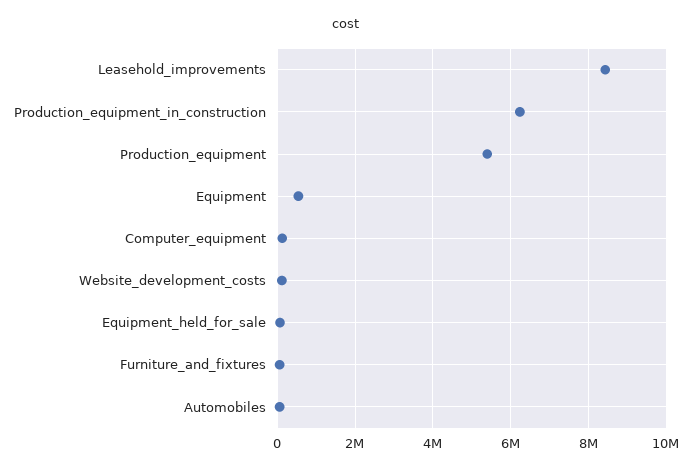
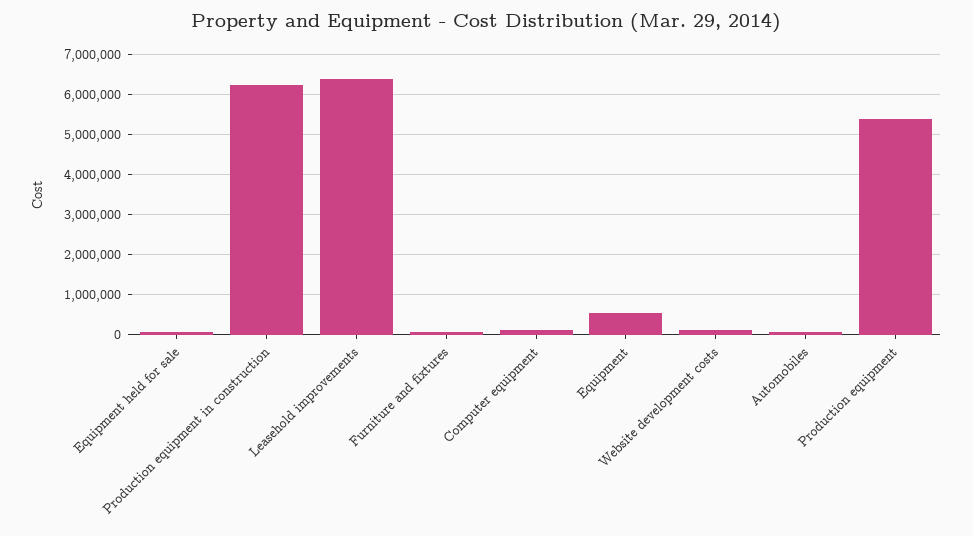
Leasehold_improvements: 8400000 -> 6400000

